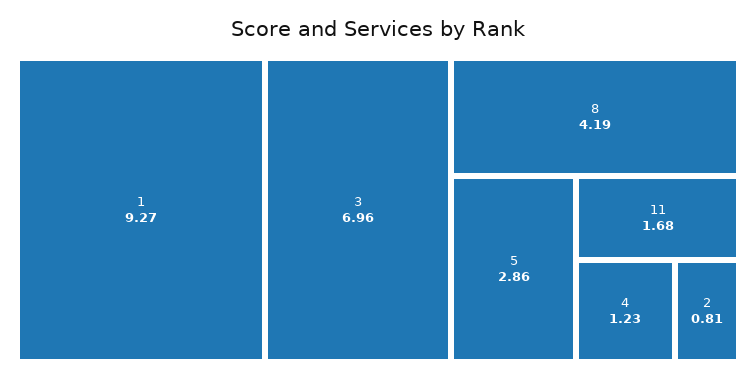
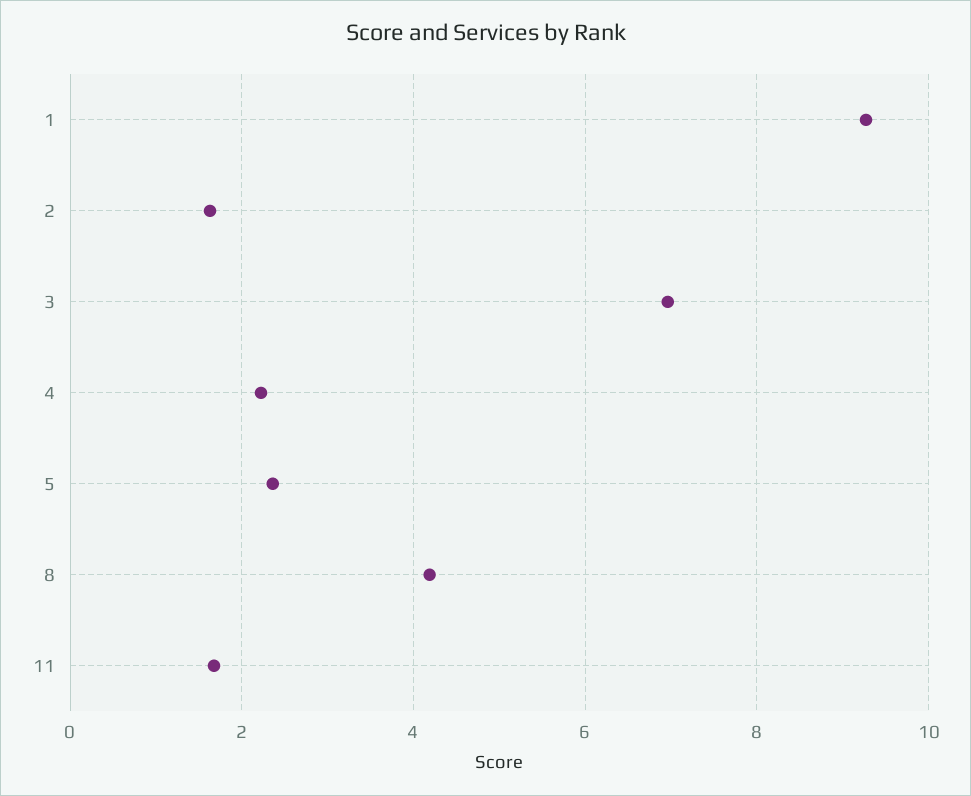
5: 2.86 -> 2.4
4: 1.23 -> 2.2
2: 0.81 -> 1.6

